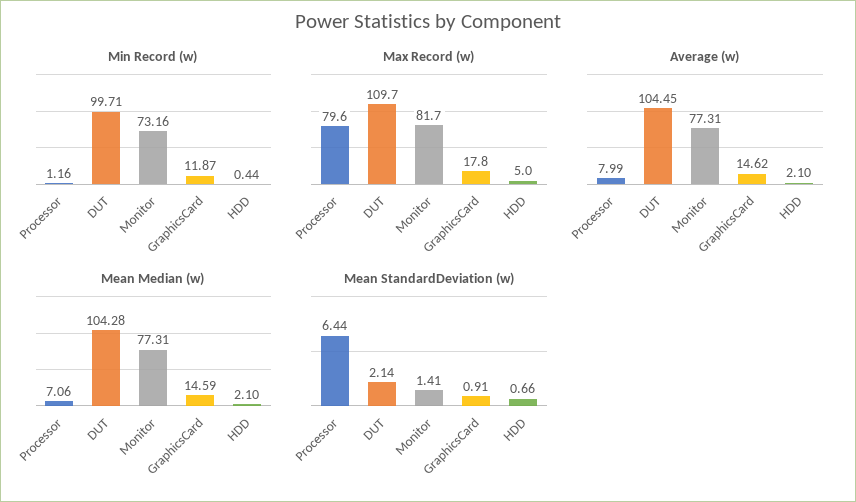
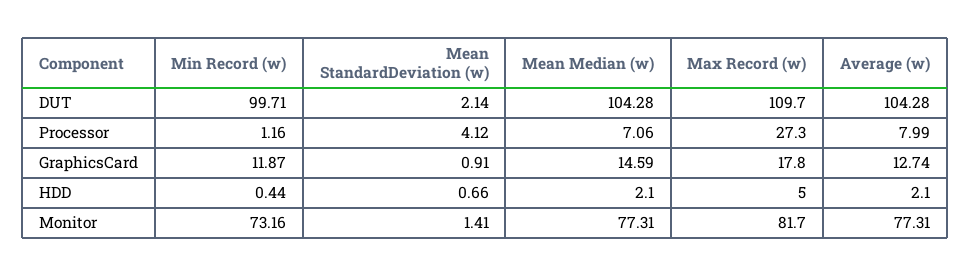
Max Record (w), Processor: 79.6 -> 27.3
Average (w), DUT: 104.45 -> 104.28
Average (w), GraphicsCard: 14.62 -> 12.74
Mean StandardDeviation (w), Processor: 6.44 -> 4.12

